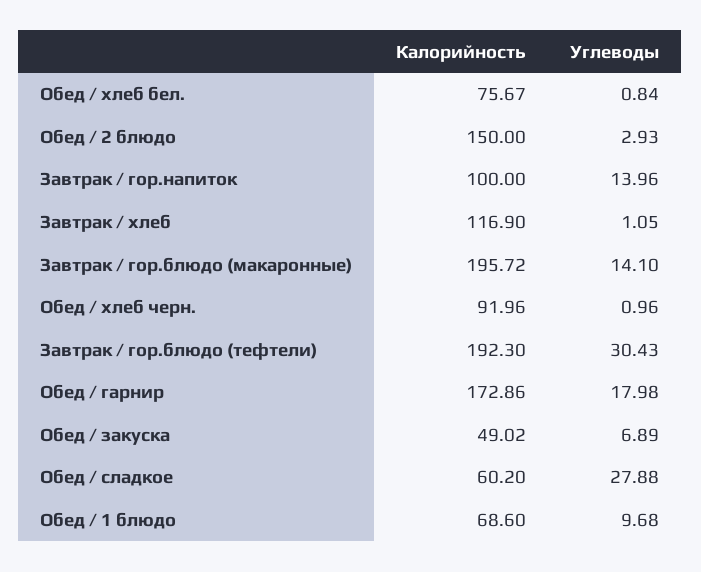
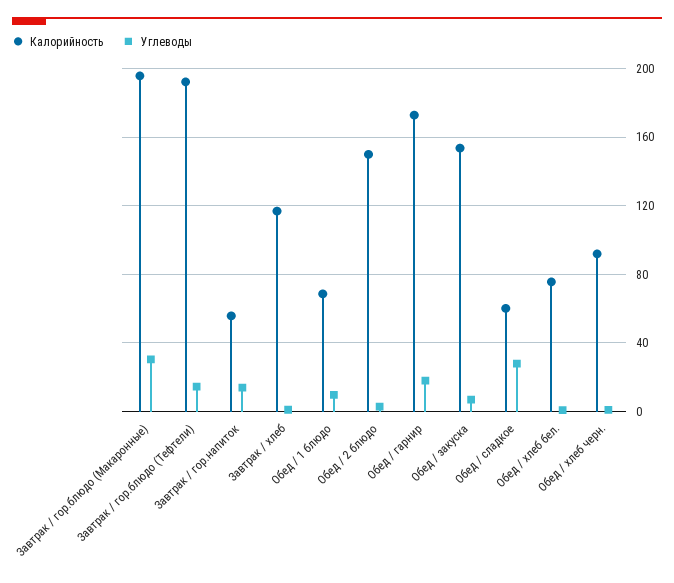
Калорийность, Завтрак / гор.напиток: 100 -> 55
Углеводы, Завтрак / гор.блюдо (макаронные): 14.1 -> 30
Углеводы, Завтрак / гор.блюдо (тефтели): 30.43 -> 15
Калорийность, Обед / закуска: 49.02 -> 155

